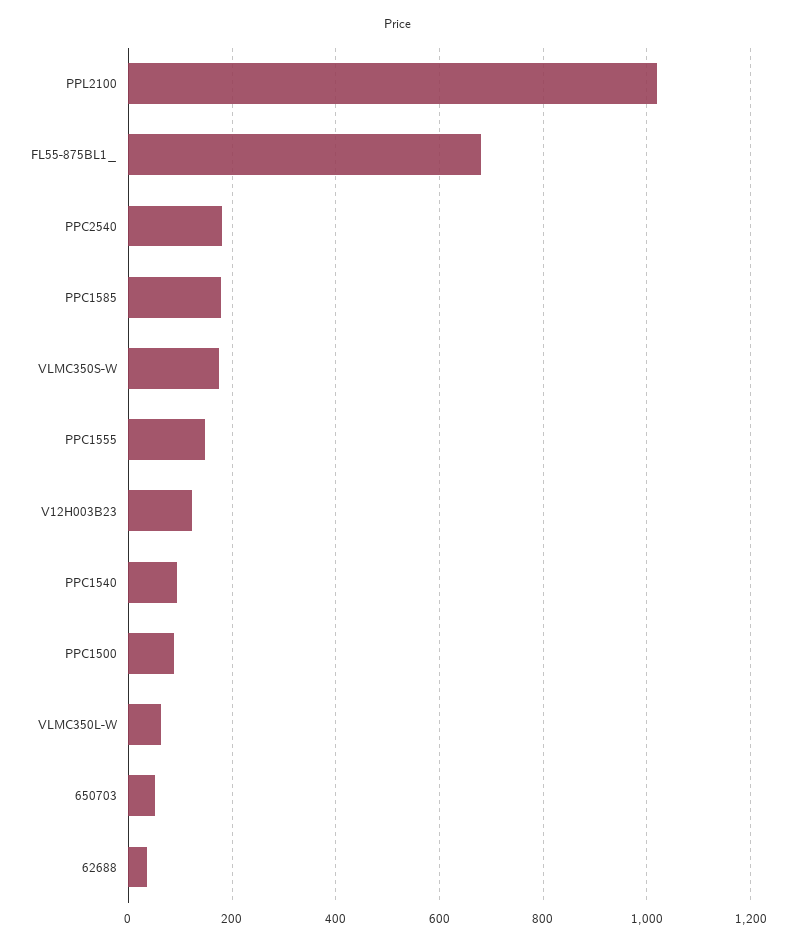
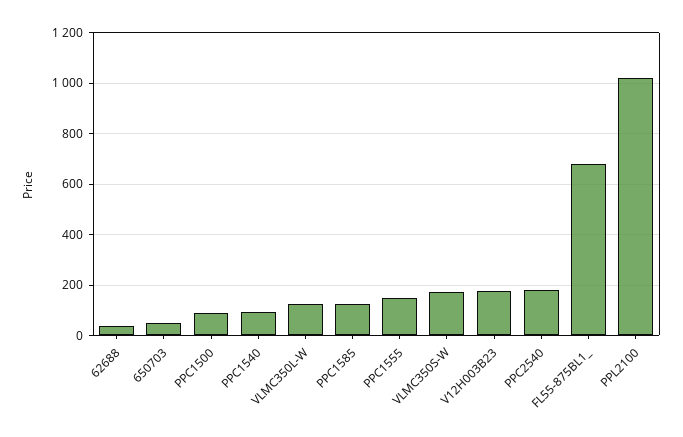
PPC1585: 180 -> 125
V12H003B23: 120 -> 175
VLMC350L-W: 60 -> 125

